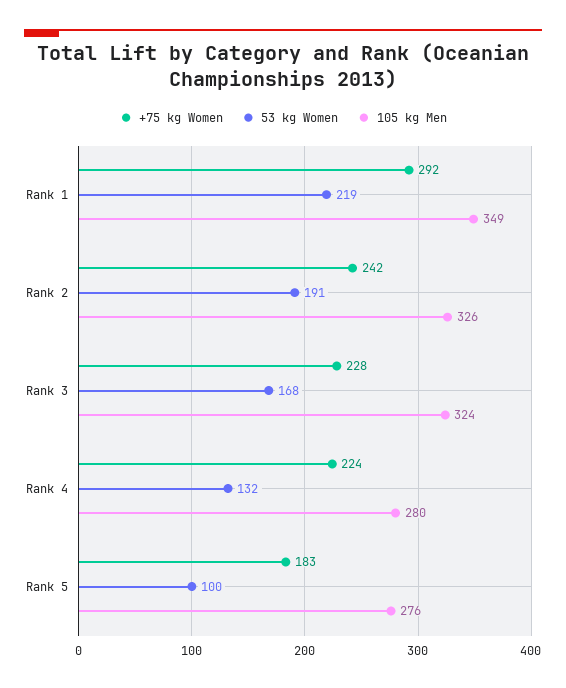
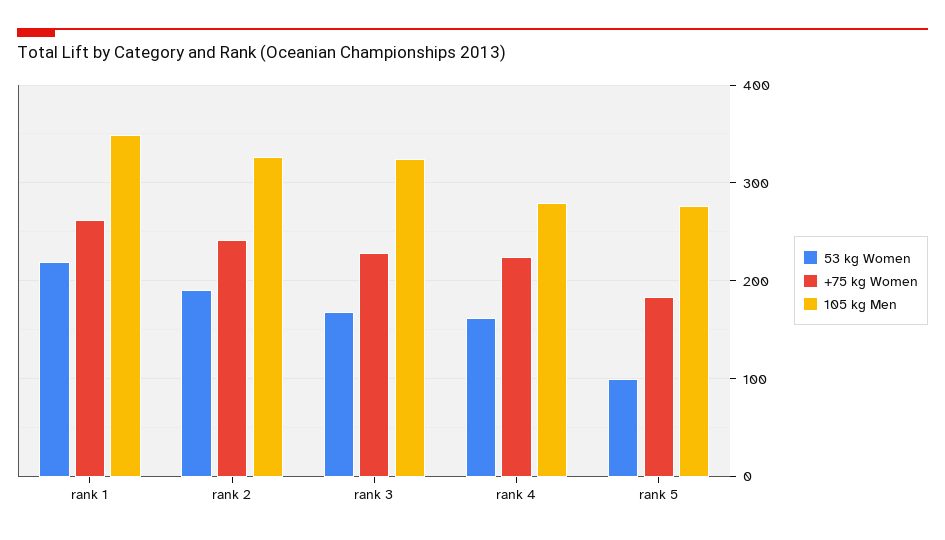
+75 kg Women, Rank 1: 292 -> 260
53 kg Women, Rank 4: 132 -> 160

